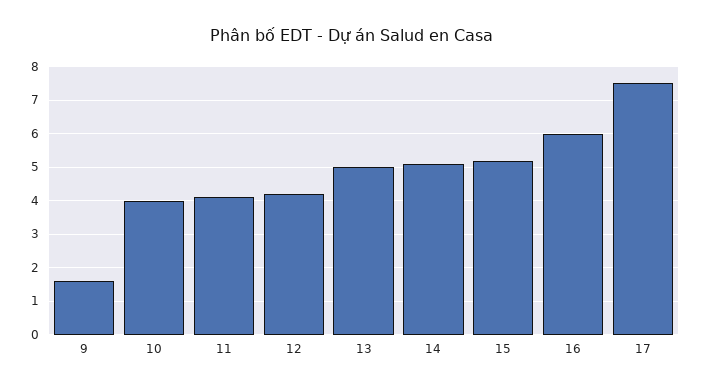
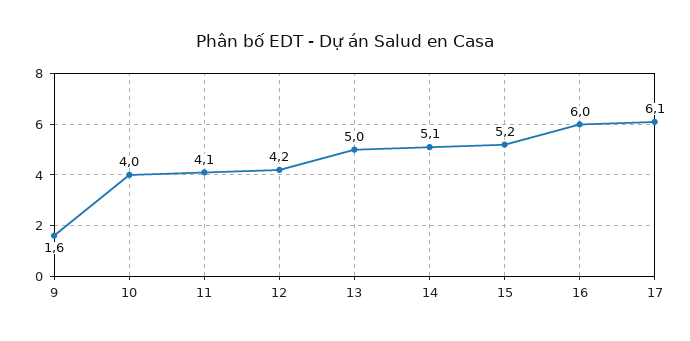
17: 7.5 -> 6.1

